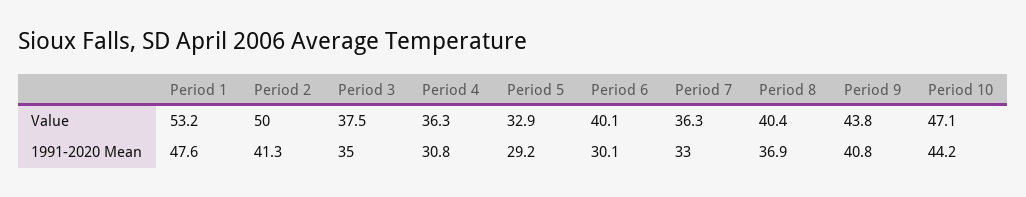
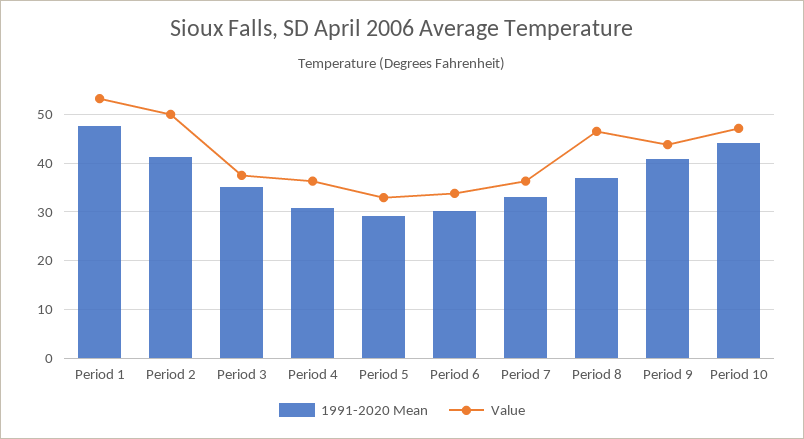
Value, Period 6: 40.1 -> 34
Value, Period 8: 40.4 -> 46

